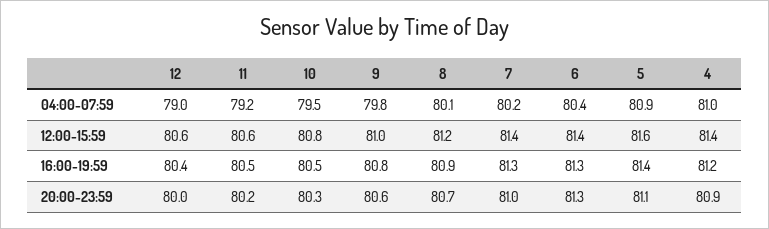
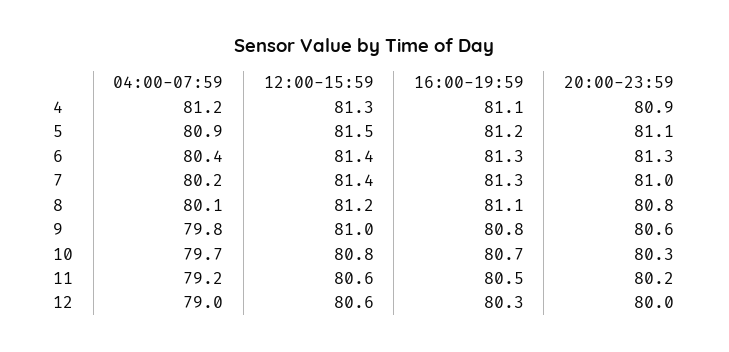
10, 04:00-07:59: 79.5 -> 79.7
4, 04:00-07:59: 81 -> 81.2
5, 12:00-15:59: 81.6 -> 81.5
4, 12:00-15:59: 81.4 -> 81.3
12, 16:00-19:59: 80.4 -> 80.3
10, 16:00-19:59: 80.5 -> 80.7
8, 16:00-19:59: 80.9 -> 81.1
5, 16:00-19:59: 81.4 -> 81.2
4, 16:00-19:59: 81.2 -> 81.1
8, 20:00-23:59: 80.7 -> 80.8

